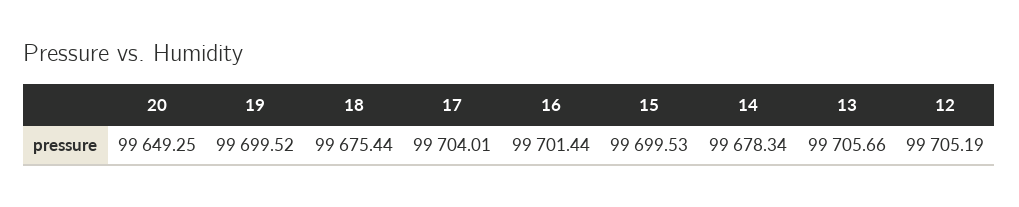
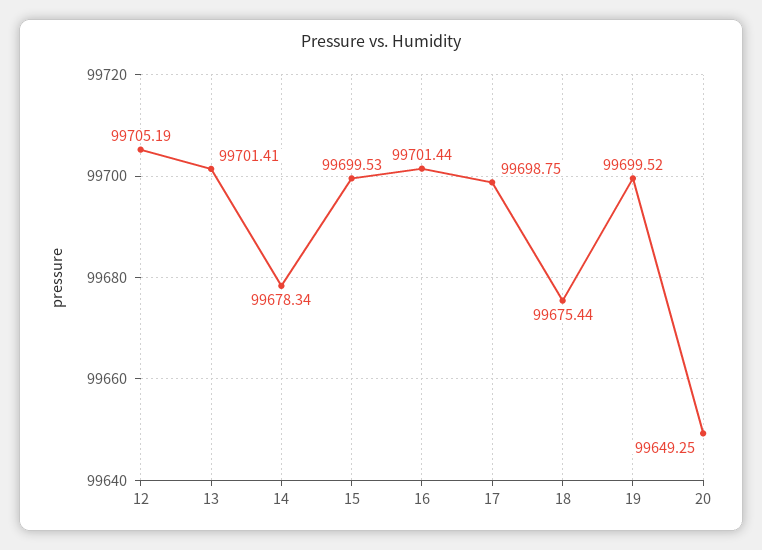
17: 99704.01 -> 99698.75
13: 99705.66 -> 99701.41

